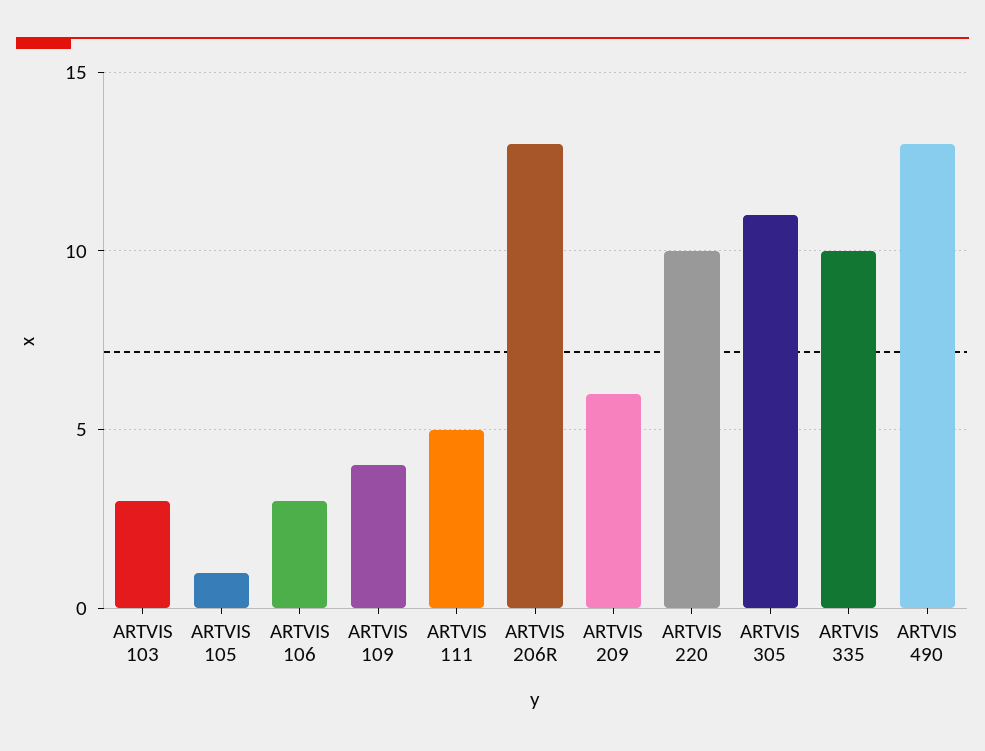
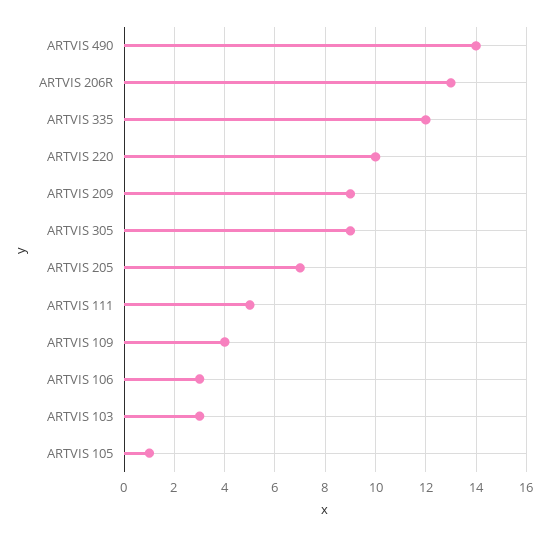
ARTVIS 209: 6 -> 9
ARTVIS 305: 11 -> 9
ARTVIS 335: 10 -> 12
ARTVIS 490: 13 -> 14
ARTVIS 205: none -> 7

